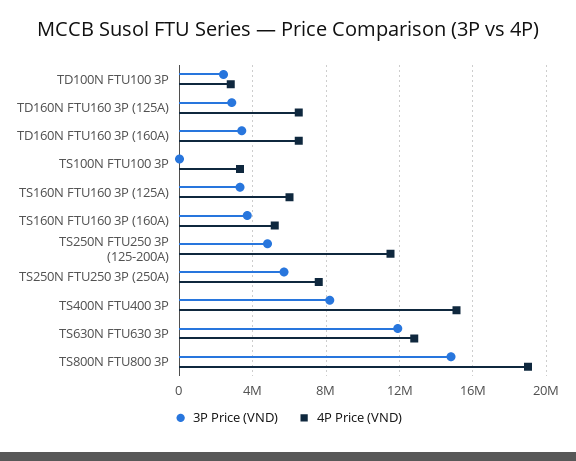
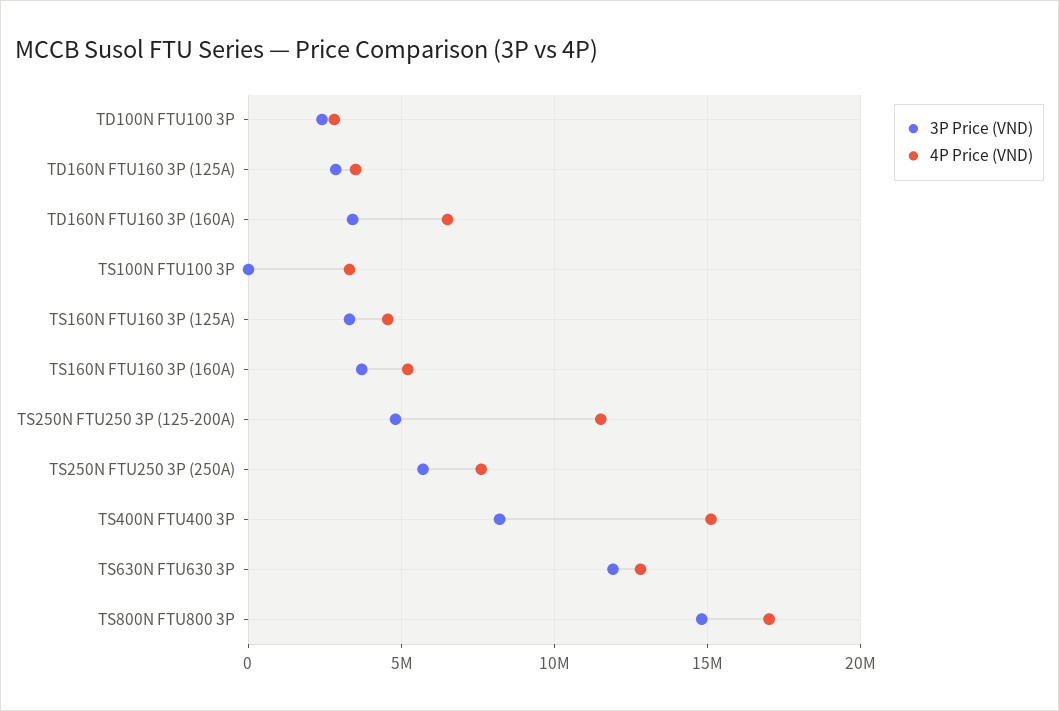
4P Price (VND), TD160N FTU160 3P (125A): 6500000 -> 3500000
4P Price (VND), TS160N FTU160 3P (125A): 6000000 -> 4500000
4P Price (VND), TS800N FTU800 3P: 19000000 -> 17000000

